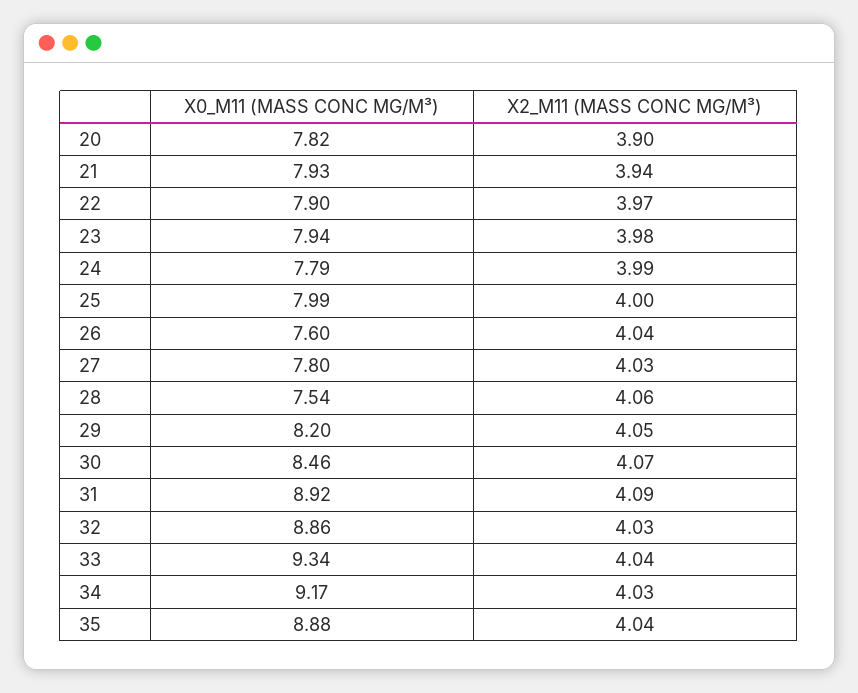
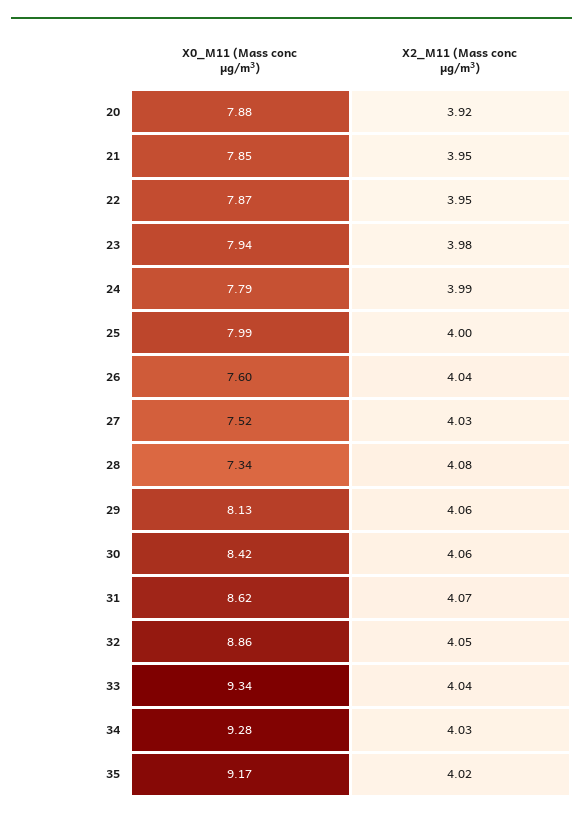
X0_M11 (MASS CONC ΜG/M³), 20: 7.82 -> 7.88
X2_M11 (MASS CONC ΜG/M³), 20: 3.9 -> 3.92
X0_M11 (MASS CONC ΜG/M³), 21: 7.93 -> 7.85
X2_M11 (MASS CONC ΜG/M³), 21: 3.94 -> 3.95
X0_M11 (MASS CONC ΜG/M³), 22: 7.9 -> 7.87
X2_M11 (MASS CONC ΜG/M³), 22: 3.97 -> 3.95
X0_M11 (MASS CONC ΜG/M³), 27: 7.8 -> 7.52
X0_M11 (MASS CONC ΜG/M³), 28: 7.54 -> 7.34
X2_M11 (MASS CONC ΜG/M³), 28: 4.06 -> 4.08
X0_M11 (MASS CONC ΜG/M³), 29: 8.2 -> 8.13
X2_M11 (MASS CONC ΜG/M³), 29: 4.05 -> 4.06
X0_M11 (MASS CONC ΜG/M³), 30: 8.46 -> 8.42
X2_M11 (MASS CONC ΜG/M³), 30: 4.07 -> 4.06
X0_M11 (MASS CONC ΜG/M³), 31: 8.92 -> 8.62
X2_M11 (MASS CONC ΜG/M³), 31: 4.09 -> 4.07
X2_M11 (MASS CONC ΜG/M³), 32: 4.03 -> 4.05
X0_M11 (MASS CONC ΜG/M³), 34: 9.17 -> 9.28
X0_M11 (MASS CONC ΜG/M³), 35: 8.88 -> 9.17
X2_M11 (MASS CONC ΜG/M³), 35: 4.04 -> 4.02

